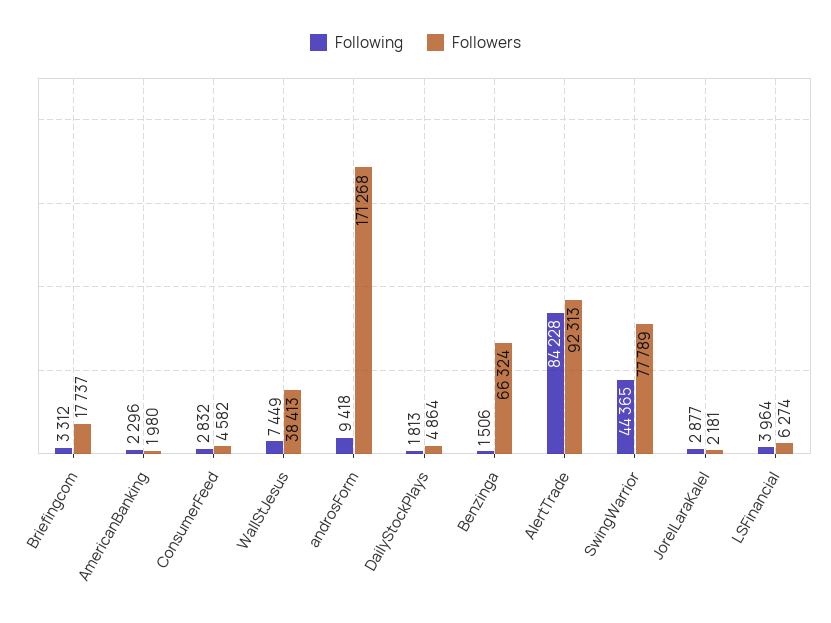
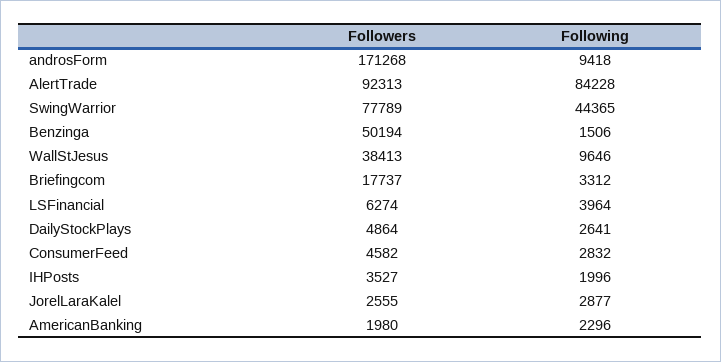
Following, WallStJesus: 7449 -> 9646
Following, DailyStockPlays: 1813 -> 2641
Followers, Benzinga: 66324 -> 50194
Followers, JorelLaraKalel: 2181 -> 2555
Followers, IHPosts: none -> 3527
Following, IHPosts: none -> 1996

